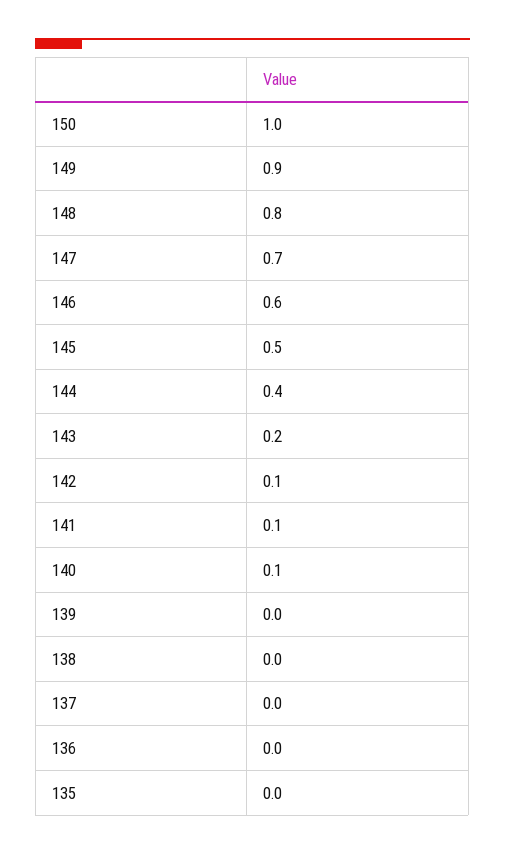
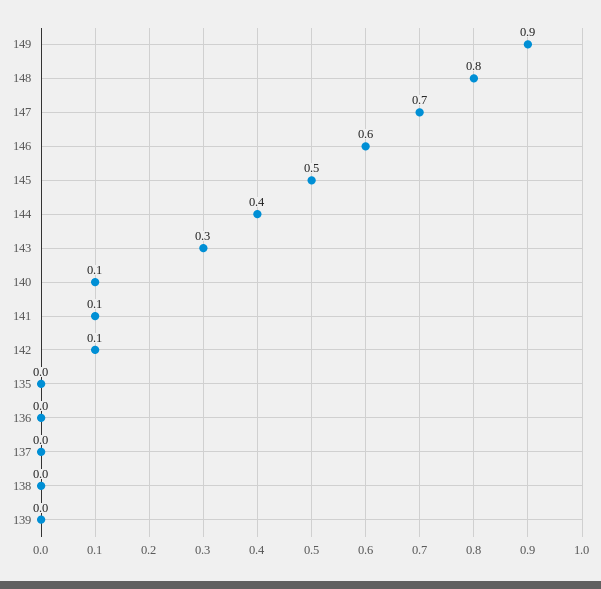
150: 1 -> none
143: 0.2 -> 0.3

